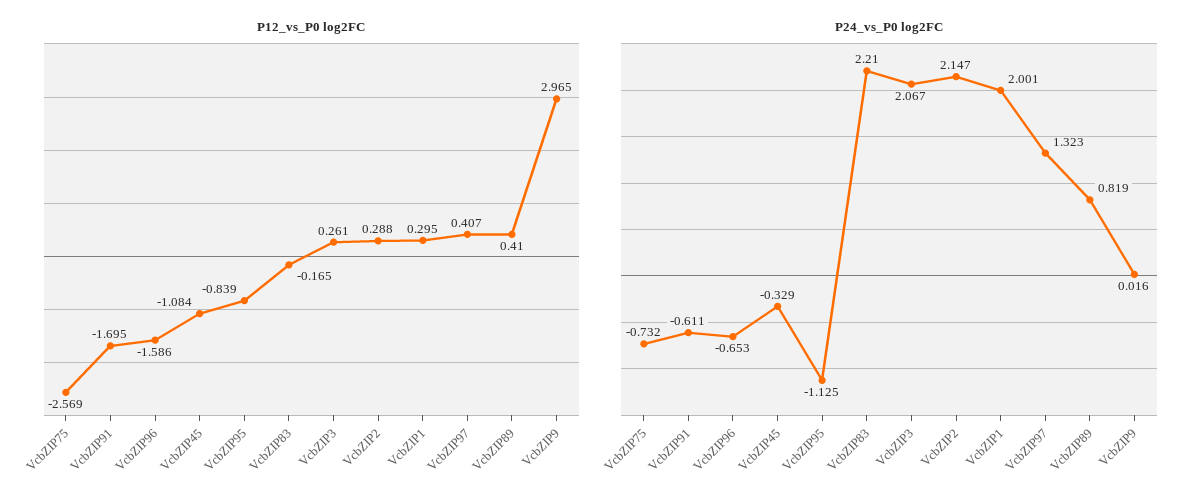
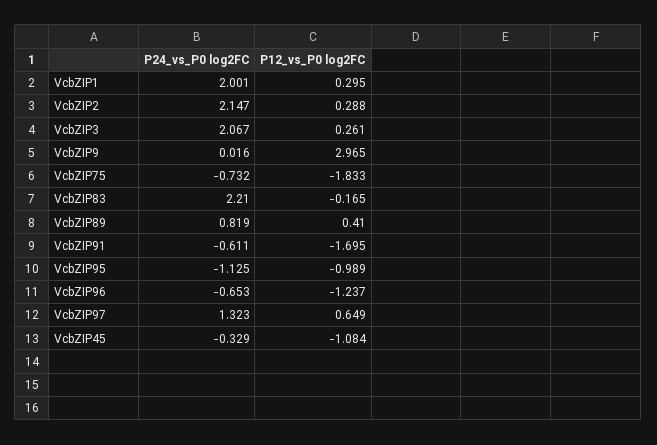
P12_vs_P0 log2FC, VcbZIP75: -2.569 -> -1.833
P12_vs_P0 log2FC, VcbZIP96: -1.586 -> -1.237
P12_vs_P0 log2FC, VcbZIP95: -0.839 -> -0.989
P12_vs_P0 log2FC, VcbZIP97: 0.407 -> 0.649

